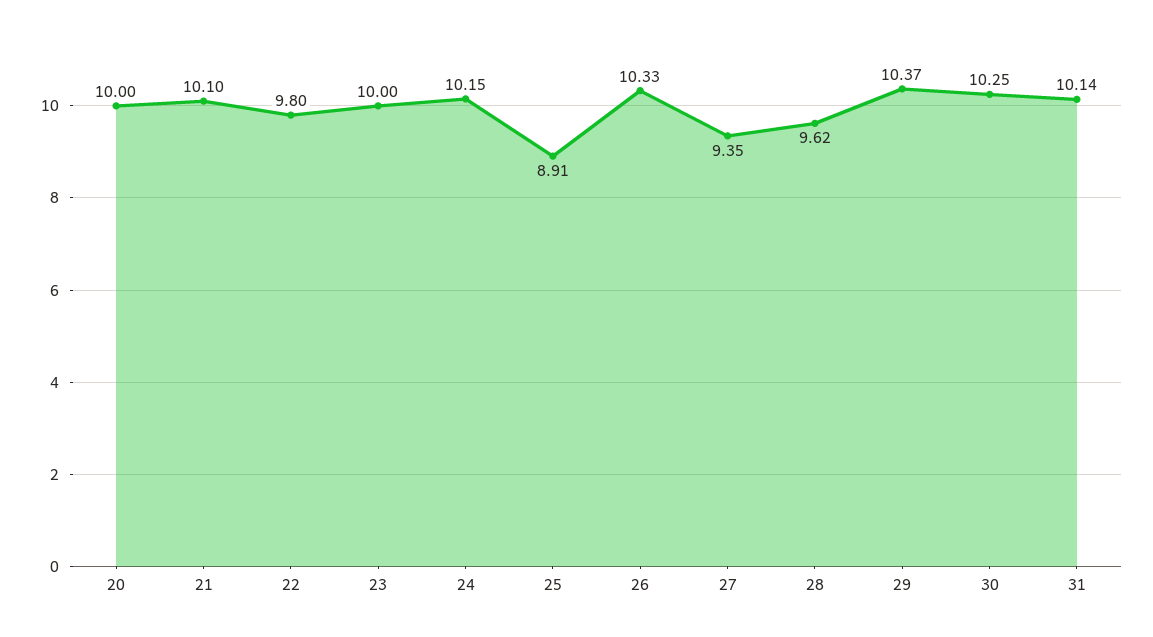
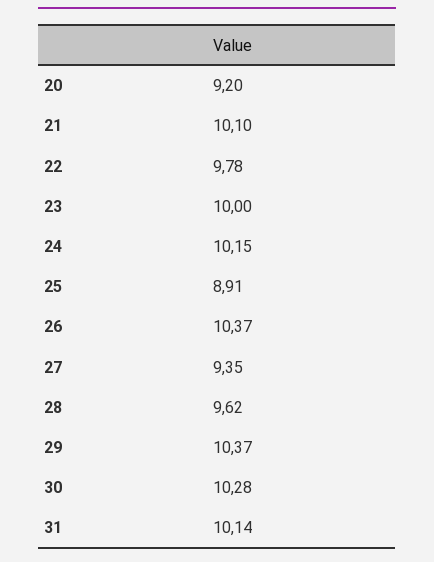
20: 10 -> 9.2
22: 9.8 -> 9.78
26: 10.33 -> 10.37
30: 10.25 -> 10.28

